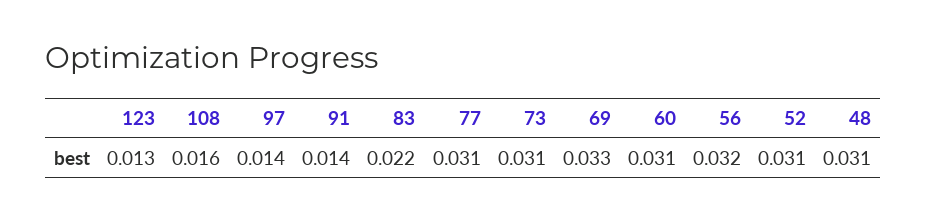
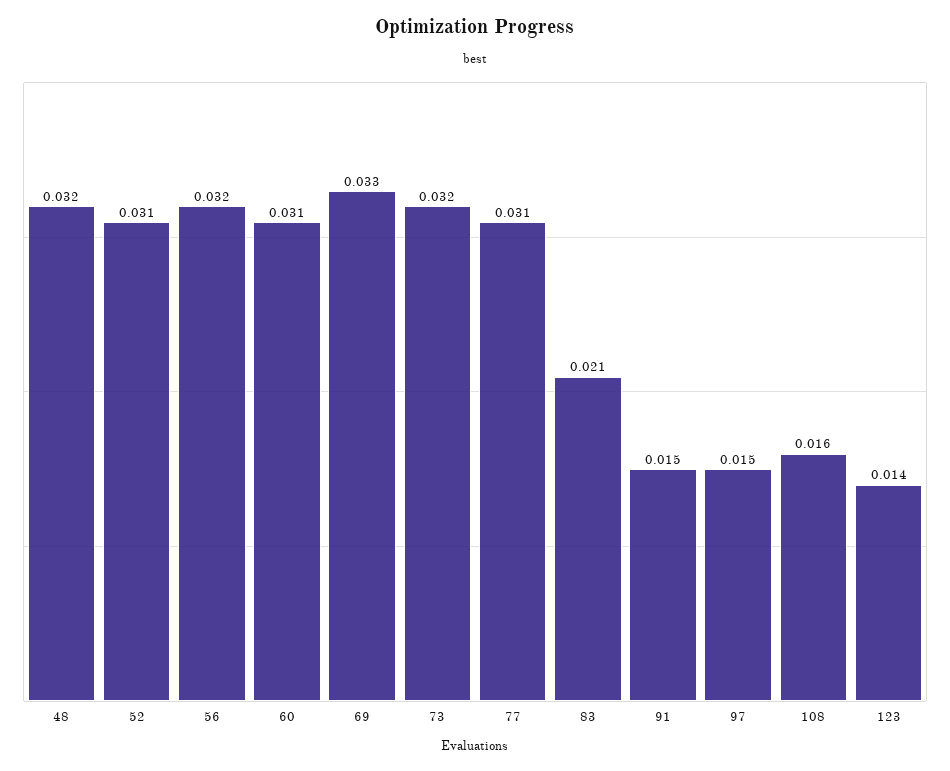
123: 0.013 -> 0.014
97: 0.014 -> 0.015
91: 0.014 -> 0.015
83: 0.022 -> 0.021
73: 0.031 -> 0.032
48: 0.031 -> 0.032

